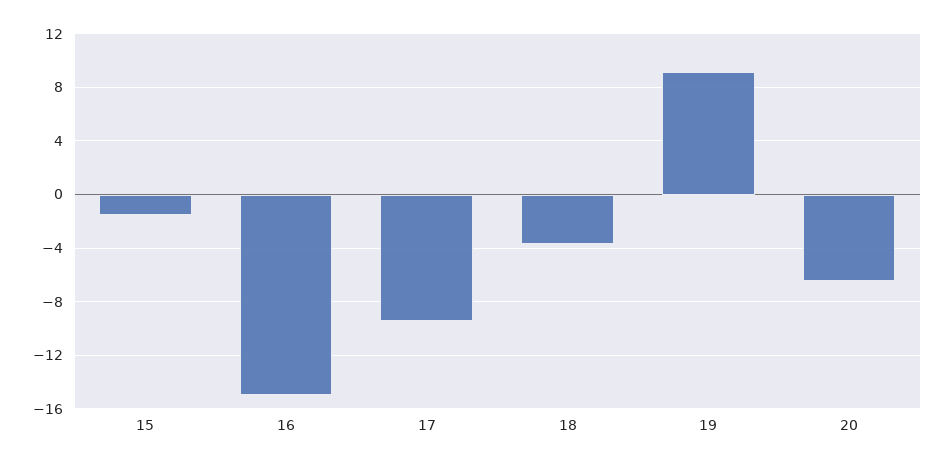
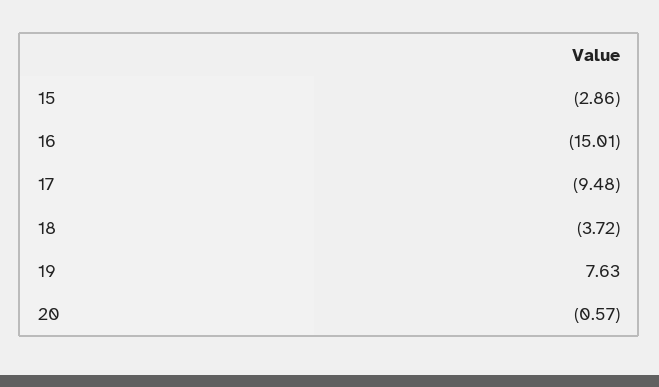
15: -1.5 -> -2.86
19: 9 -> 7.63
20: -6.5 -> -0.57

